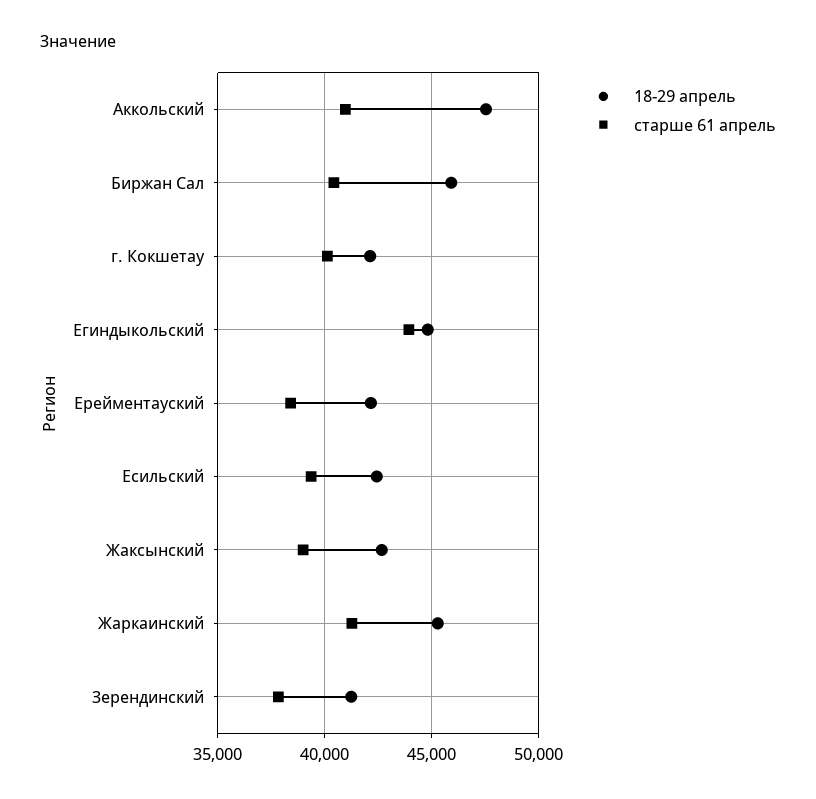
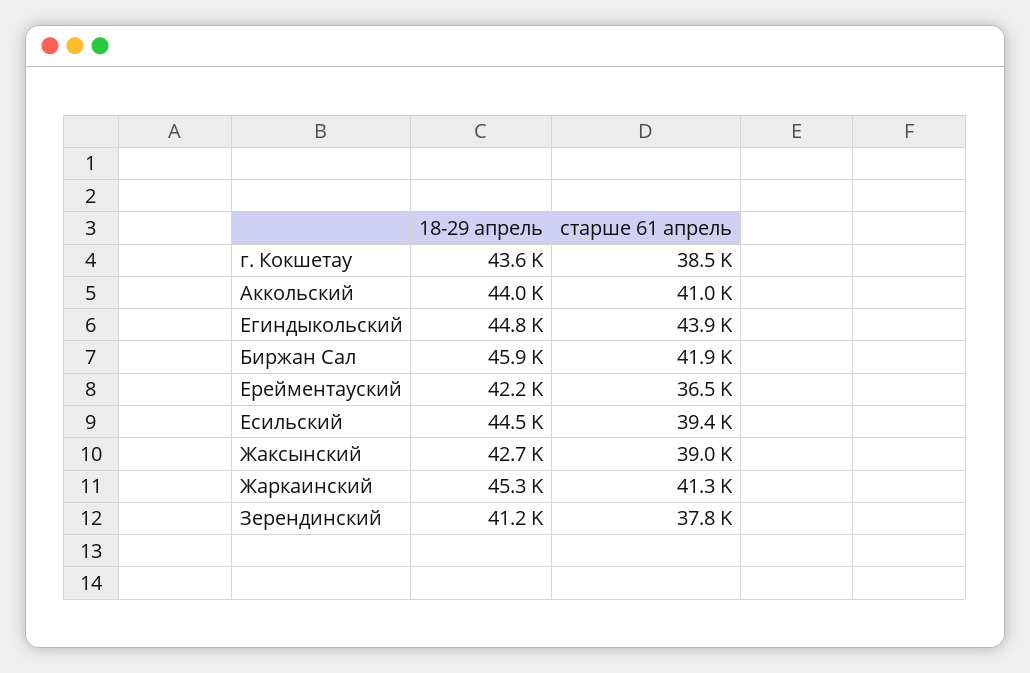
18-29 апрель, Аккольский: 47500 -> 44000
старше 61 апрель, Биржан Сал: 40500 -> 41900
18-29 апрель, г. Кокшетау: 42000 -> 43600
старше 61 апрель, г. Кокшетау: 40000 -> 38500
старше 61 апрель, Ерейментауский: 38500 -> 36500
18-29 апрель, Есильский: 42500 -> 44500

